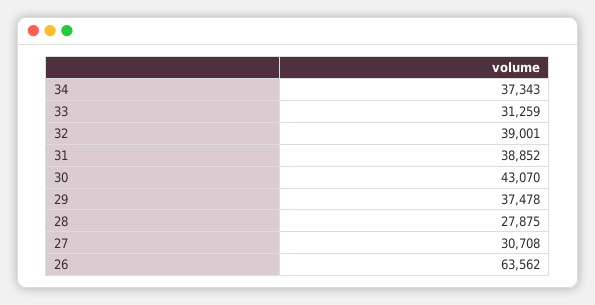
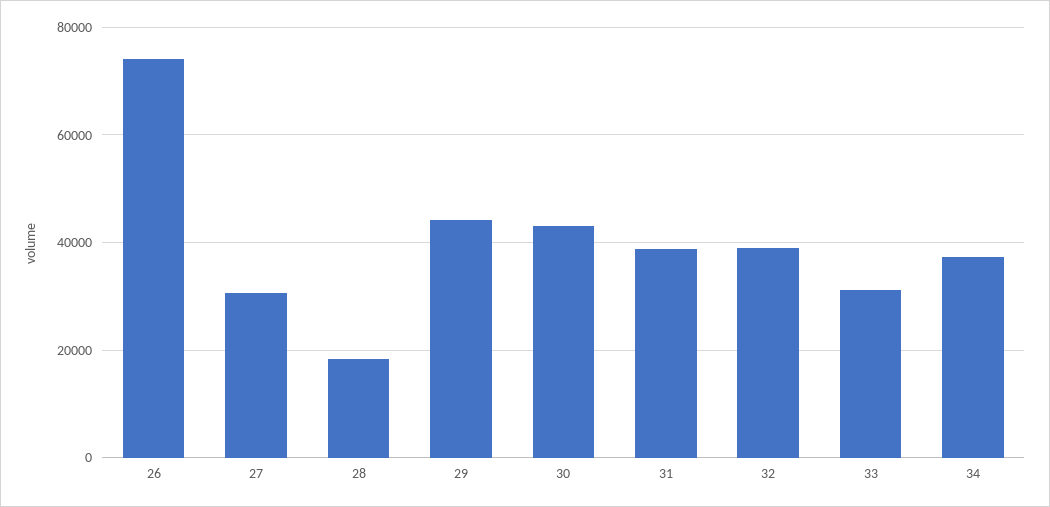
29: 37478 -> 44000
28: 27875 -> 18000
26: 63562 -> 74000

